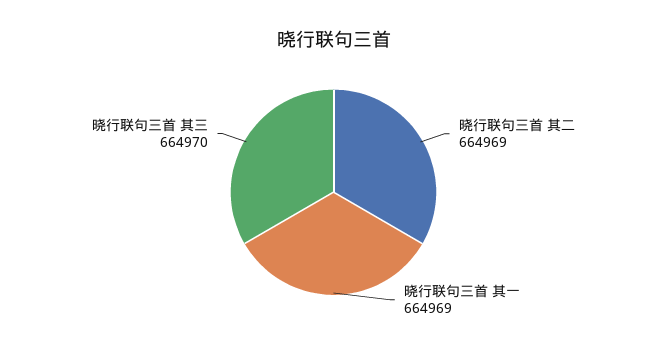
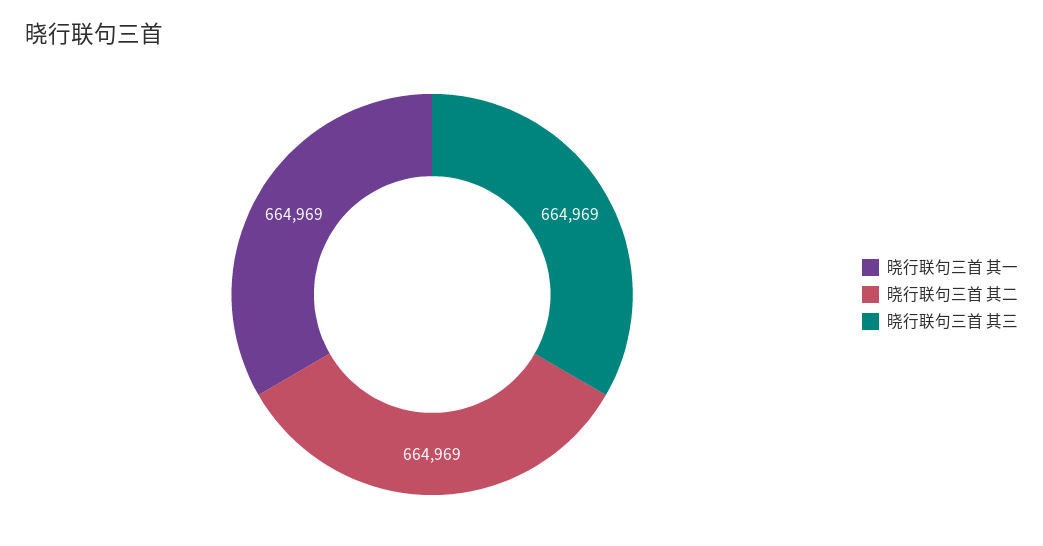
晓行联句三首 其三: 664970 -> 664969

